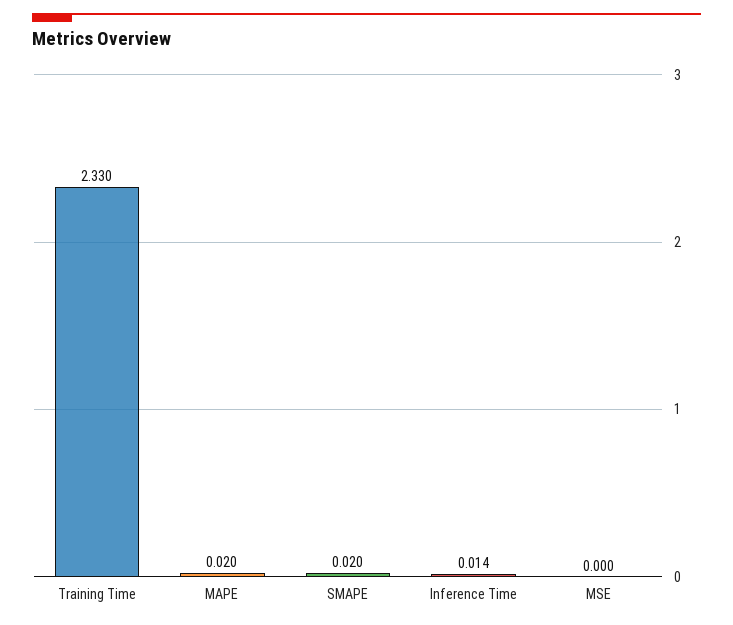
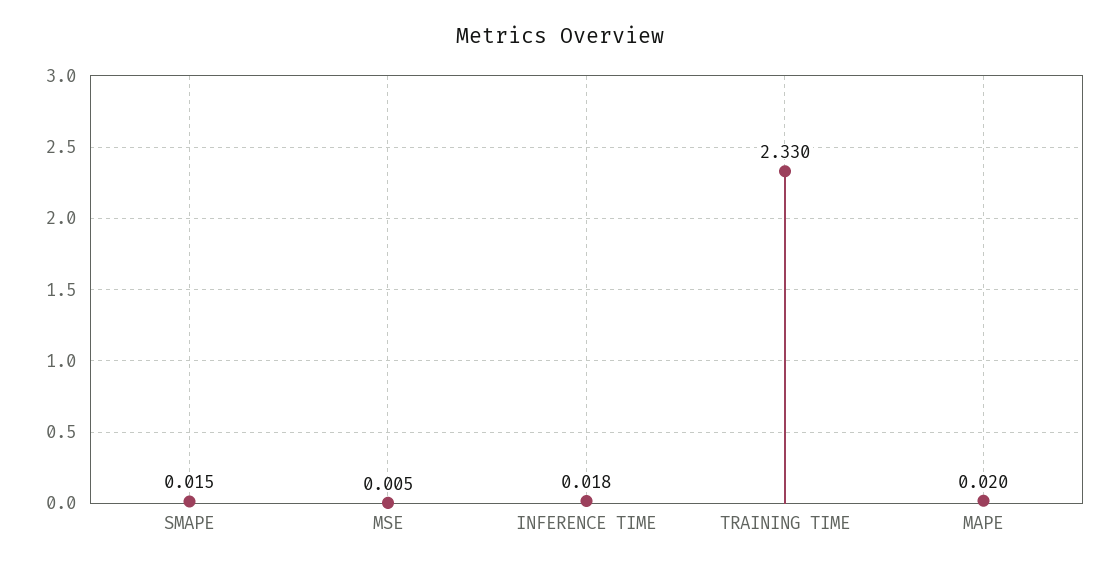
SMAPE: 0.02 -> 0.015
Inference Time: 0.014 -> 0.018
MSE: 0 -> 0.005

